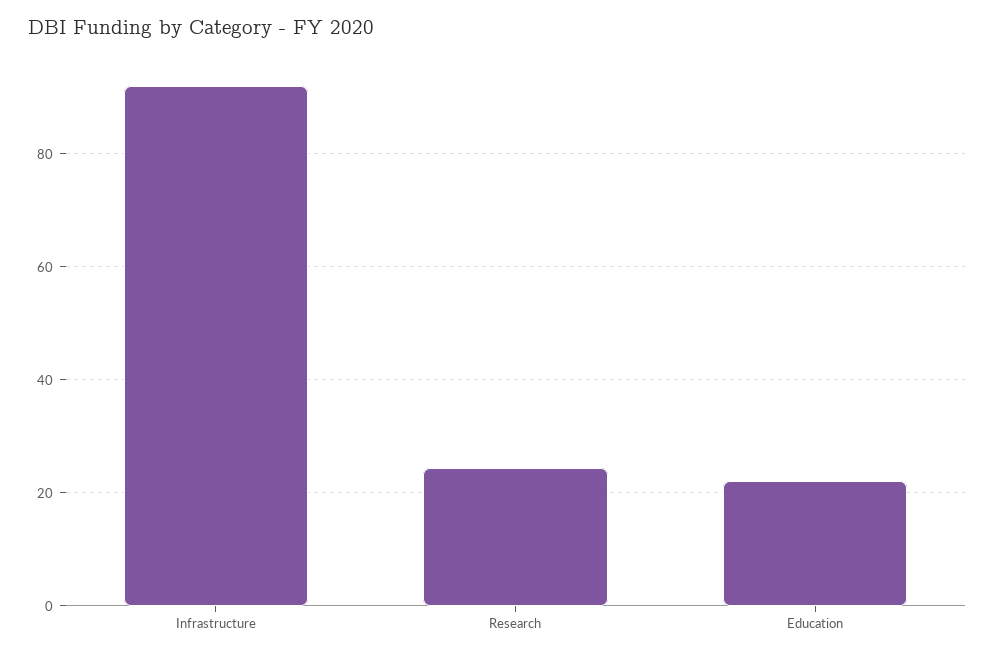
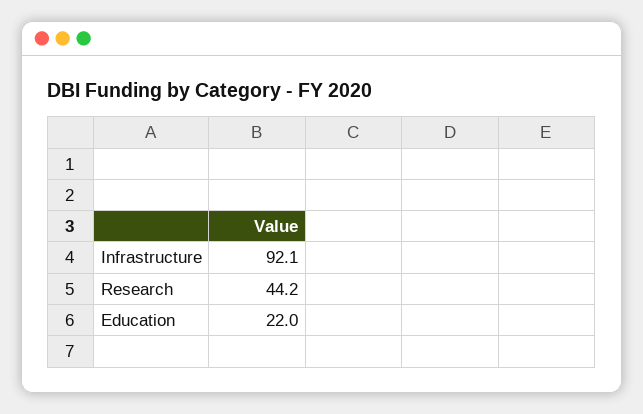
Research: 24 -> 44.2

